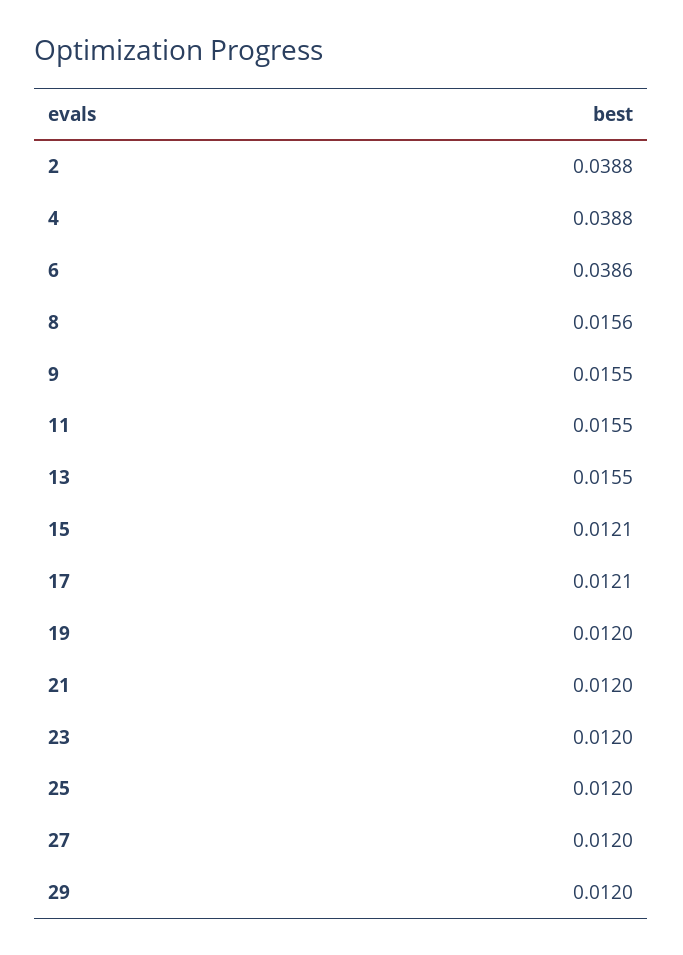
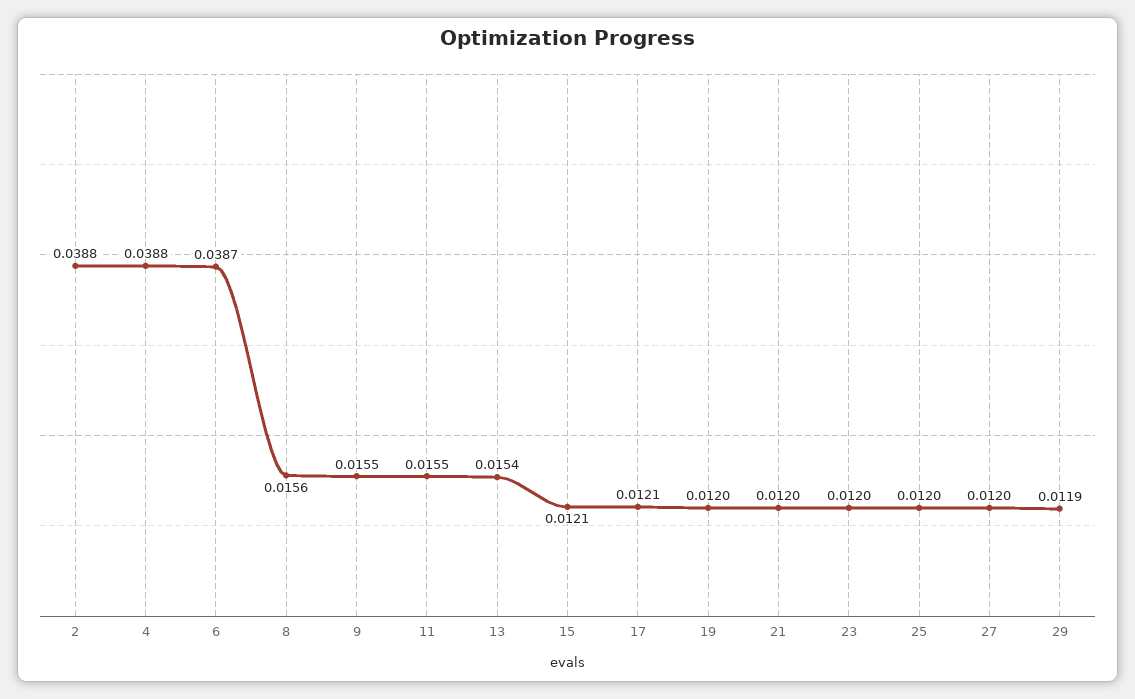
6: 0.0386 -> 0.0387
13: 0.0155 -> 0.0154
29: 0.012 -> 0.0119

